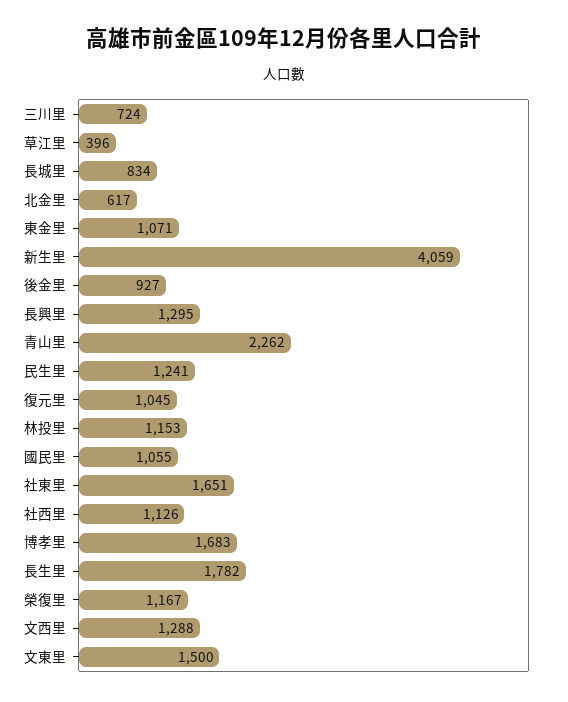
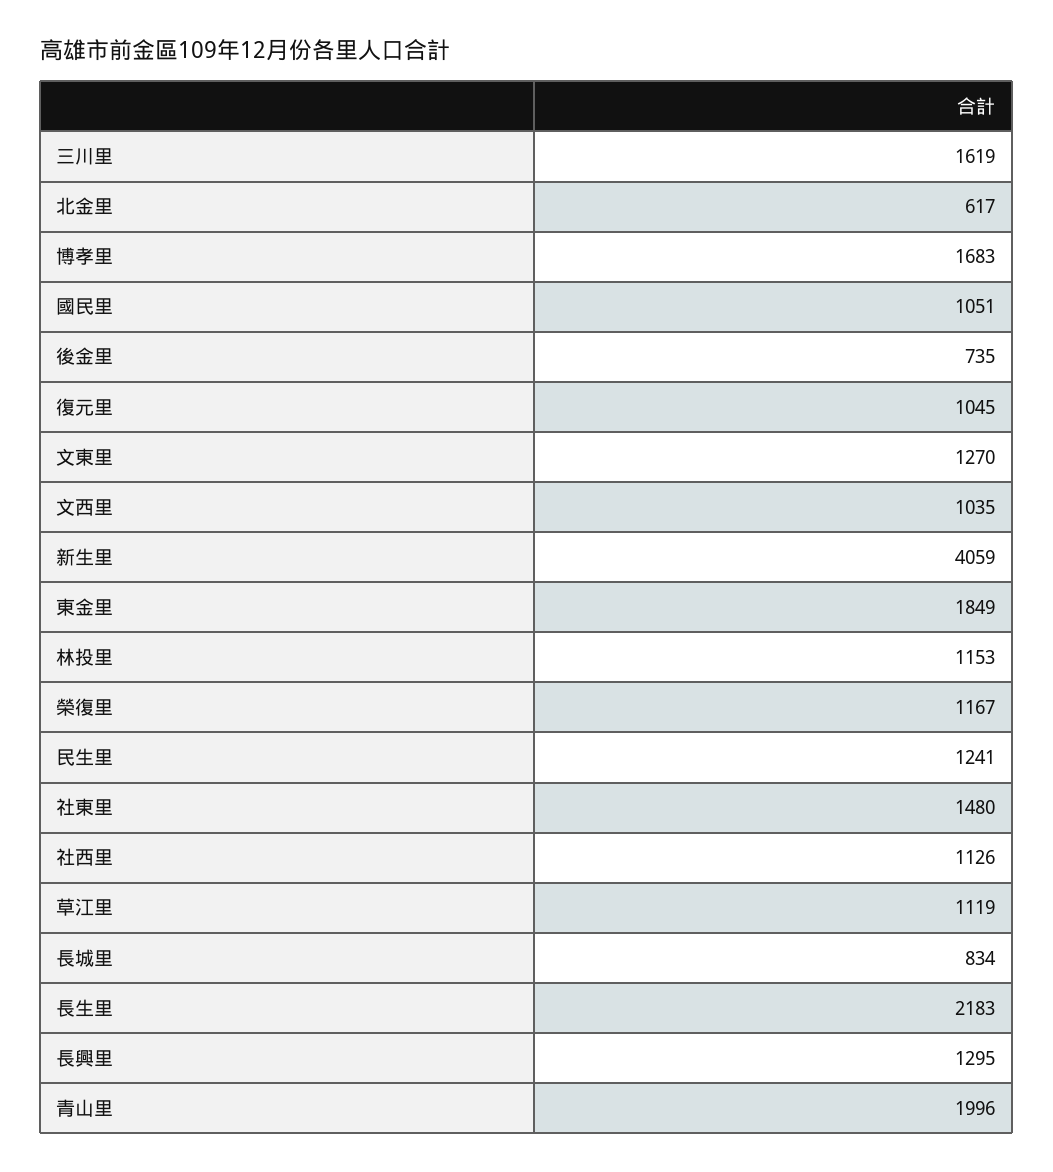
三川里: 724 -> 1619
草江里: 396 -> 1119
東金里: 1071 -> 1849
後金里: 927 -> 735
青山里: 2262 -> 1996
國民里: 1055 -> 1051
社東里: 1651 -> 1480
長生里: 1782 -> 2183
文西里: 1288 -> 1035
文東里: 1500 -> 1270

